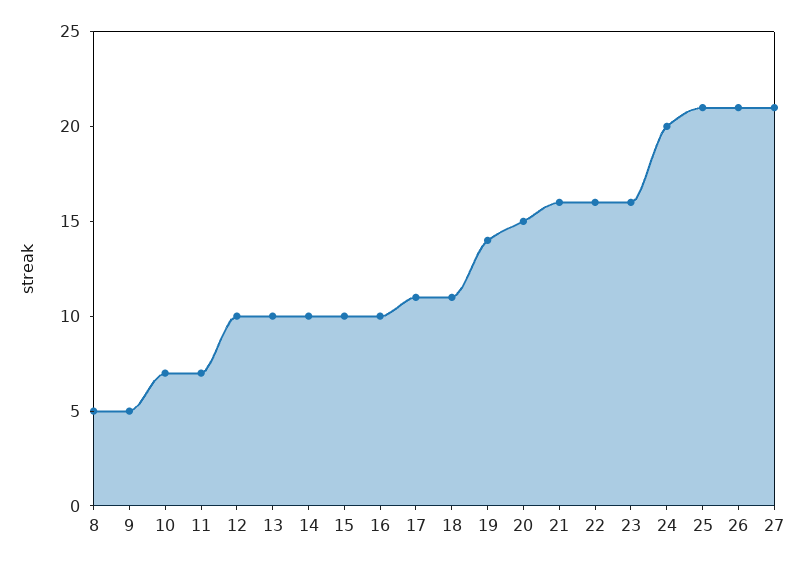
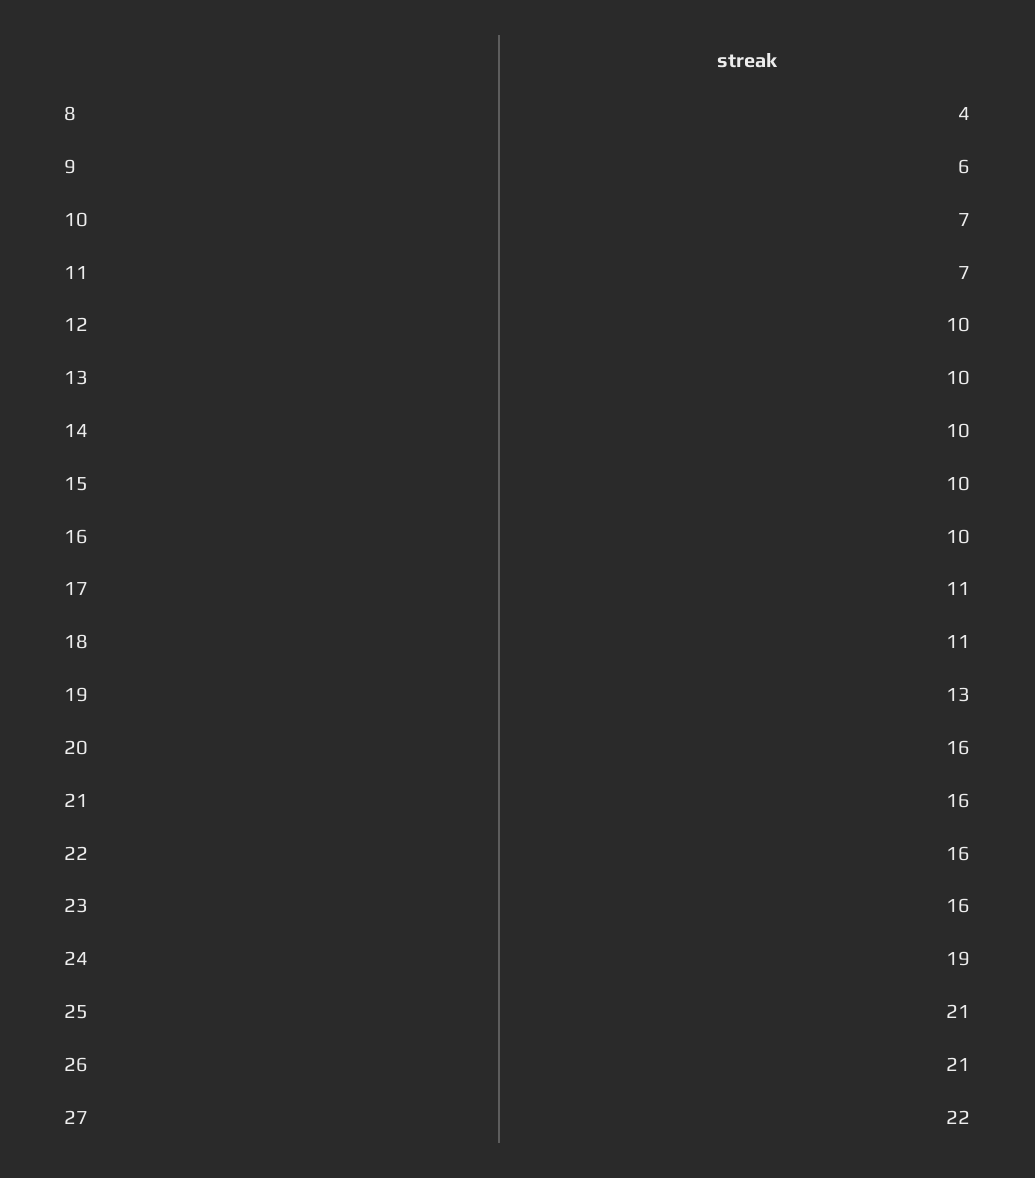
8: 5 -> 4
9: 5 -> 6
19: 14 -> 13
20: 15 -> 16
24: 20 -> 19
27: 21 -> 22

